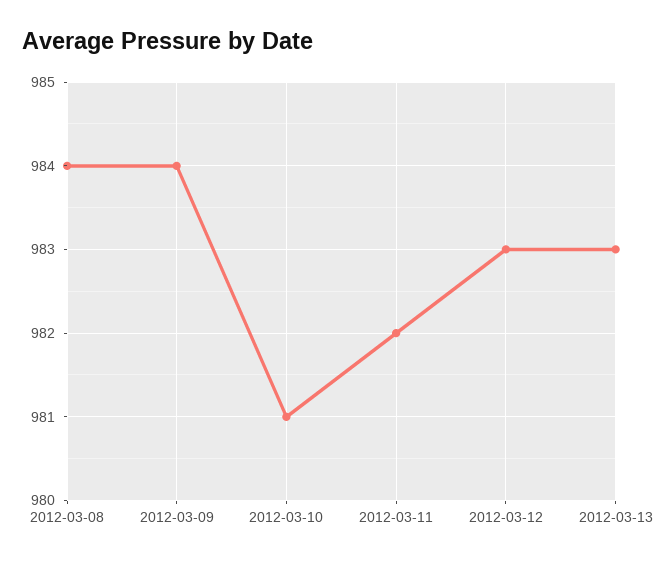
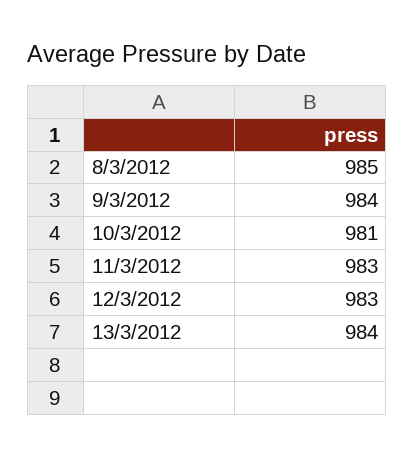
2012-03-08: 984 -> 985
2012-03-11: 982 -> 983
2012-03-13: 983 -> 984

